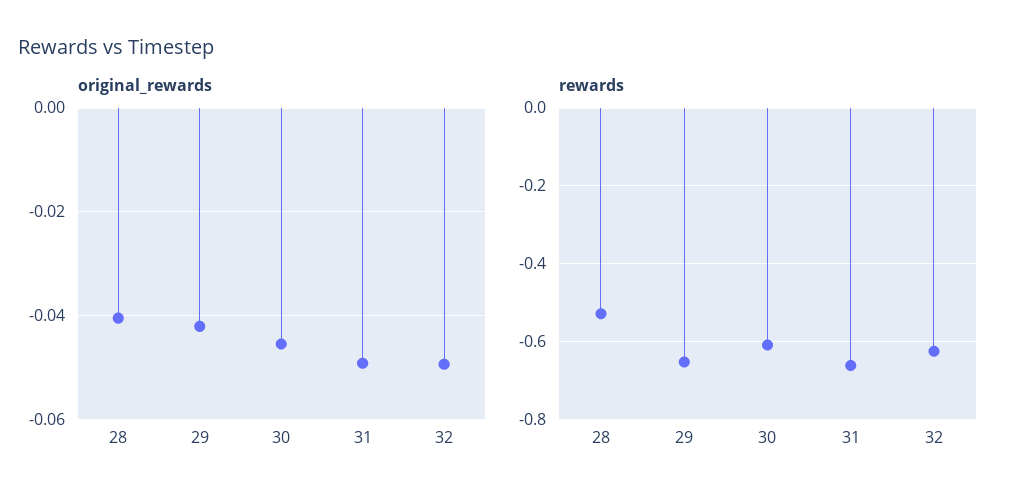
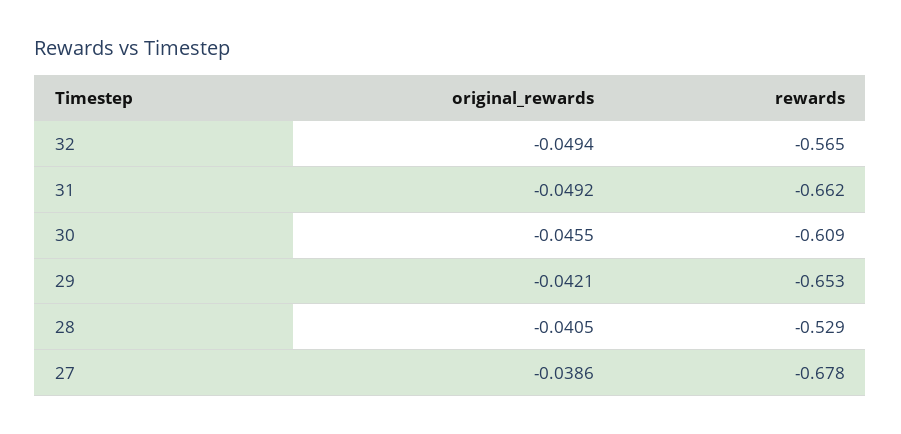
rewards, 32: -0.62 -> -0.565
original_rewards, 27: none -> -0.0386
rewards, 27: none -> -0.678

